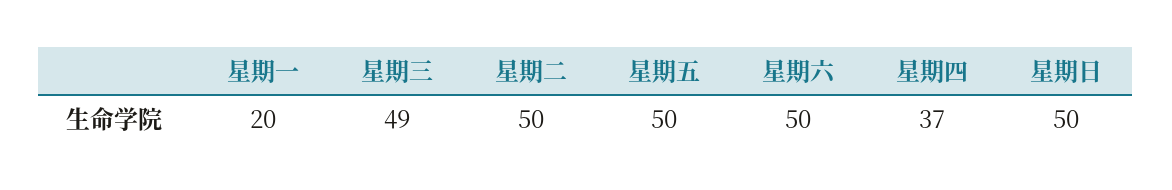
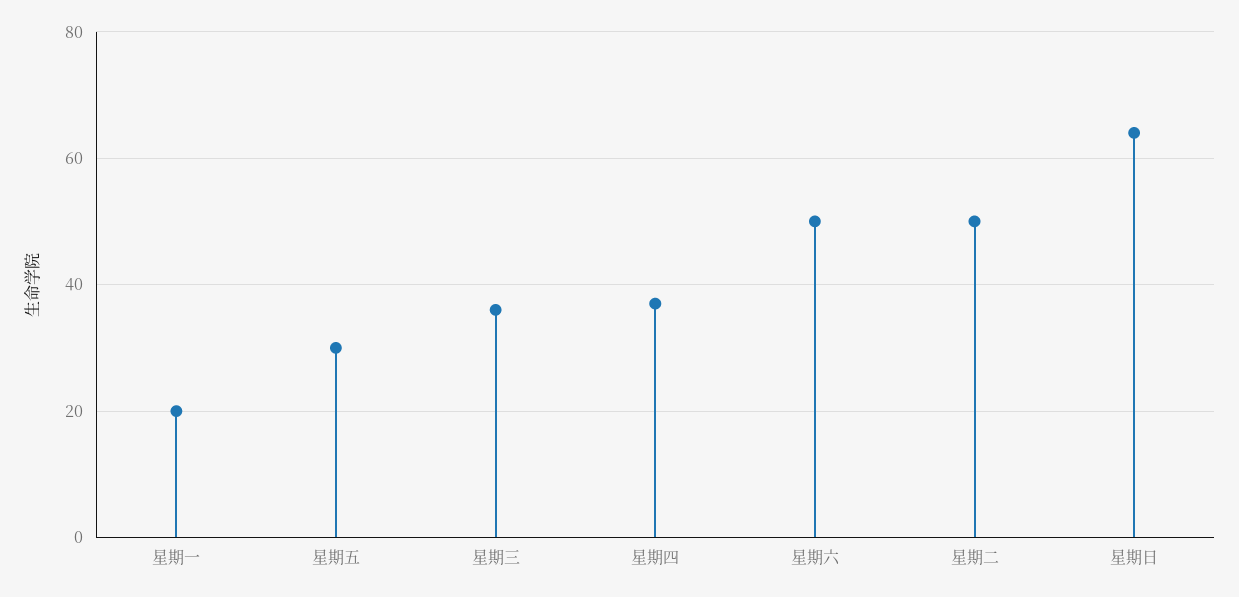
星期三: 49 -> 35
星期五: 50 -> 30
星期日: 50 -> 65

